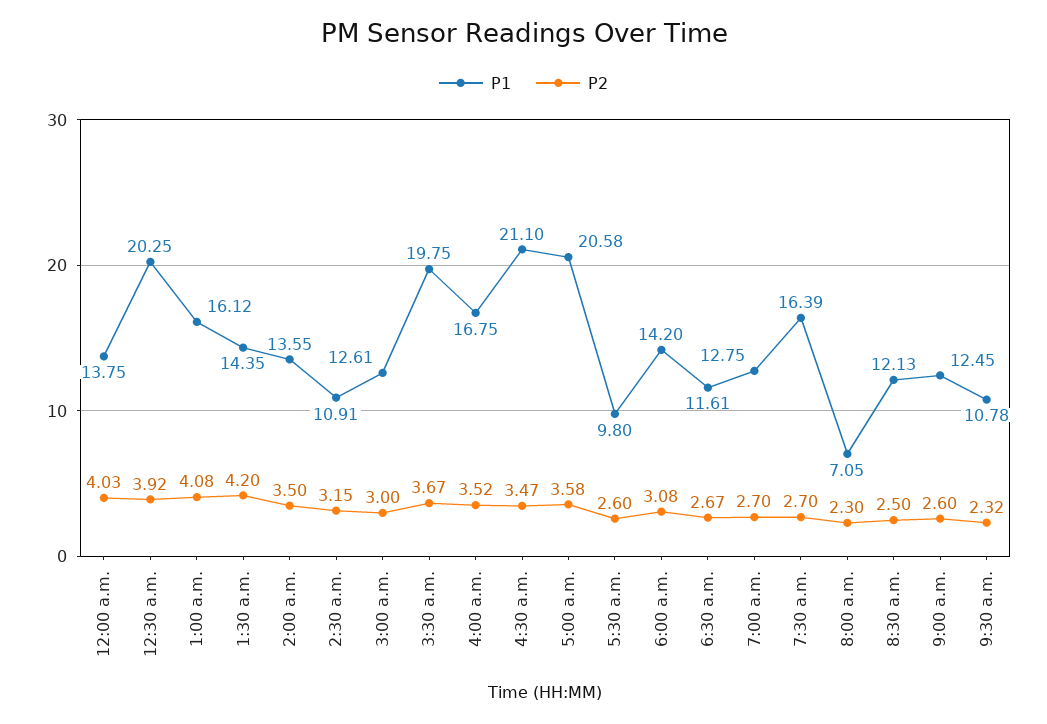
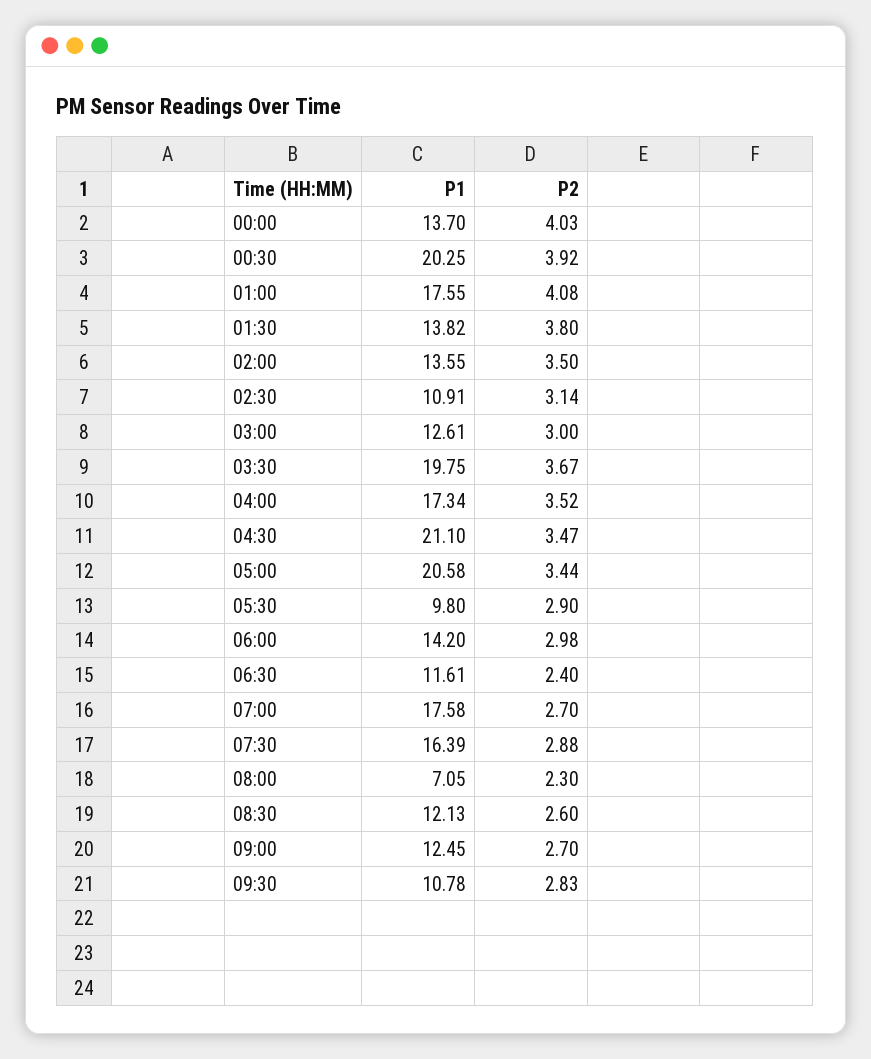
P1, 12:00 a.m.: 13.75 -> 13.7
P1, 1:00 a.m.: 16.12 -> 17.55
P1, 1:30 a.m.: 14.35 -> 13.82
P2, 1:30 a.m.: 4.2 -> 3.8
P2, 2:30 a.m.: 3.15 -> 3.14
P1, 4:00 a.m.: 16.75 -> 17.34
P2, 5:00 a.m.: 3.58 -> 3.44
P2, 5:30 a.m.: 2.6 -> 2.9
P2, 6:00 a.m.: 3.08 -> 2.98
P2, 6:30 a.m.: 2.67 -> 2.4
P1, 7:00 a.m.: 12.75 -> 17.58
P2, 7:30 a.m.: 2.7 -> 2.88
P2, 8:30 a.m.: 2.5 -> 2.6
P2, 9:00 a.m.: 2.6 -> 2.7
P2, 9:30 a.m.: 2.32 -> 2.83

